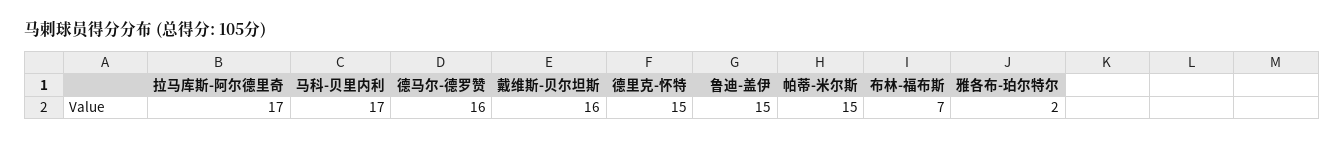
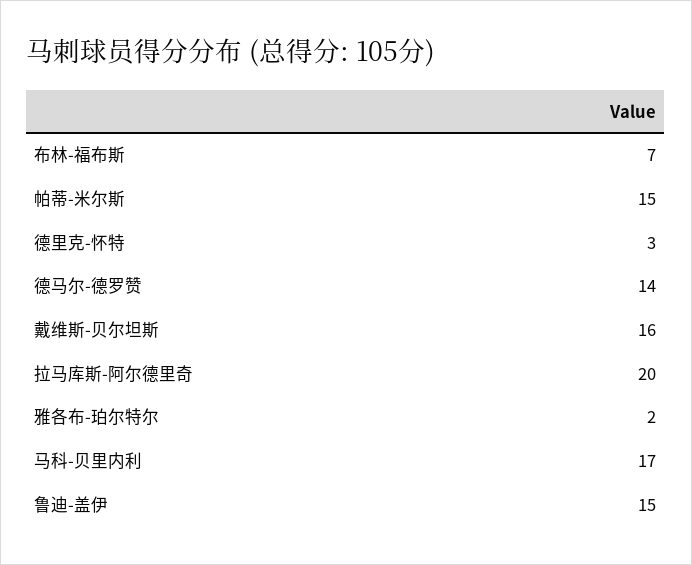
拉马库斯-阿尔德里奇: 17 -> 20
德马尔-德罗赞: 16 -> 14
德里克-怀特: 15 -> 3

